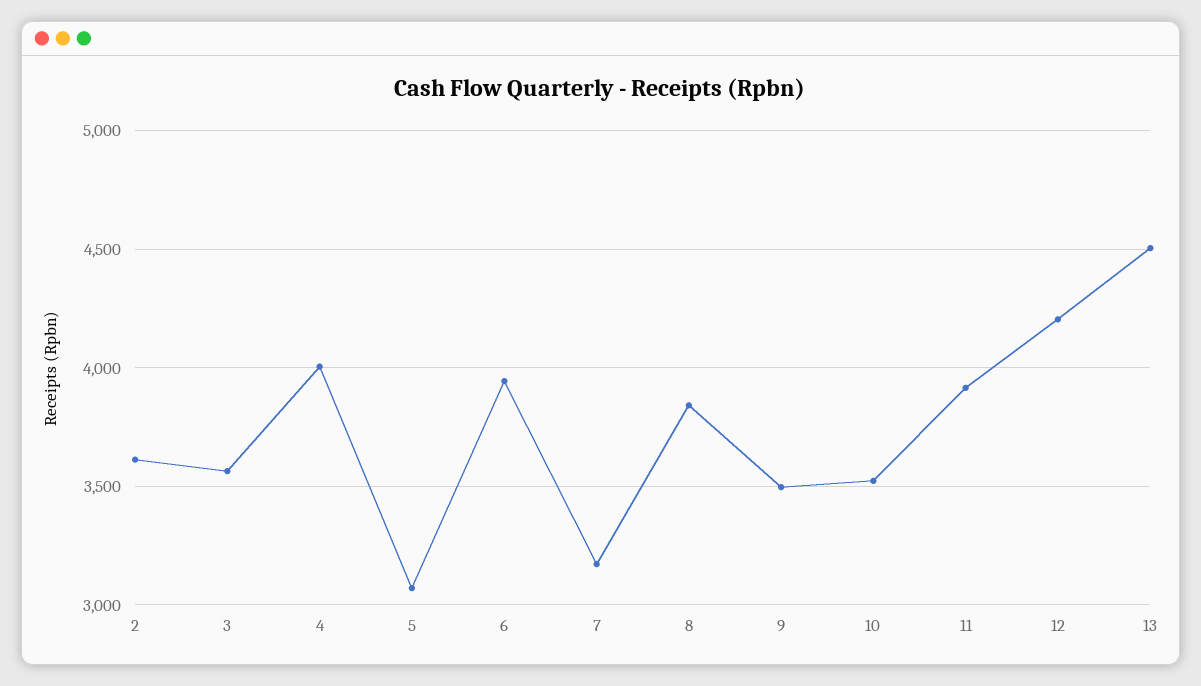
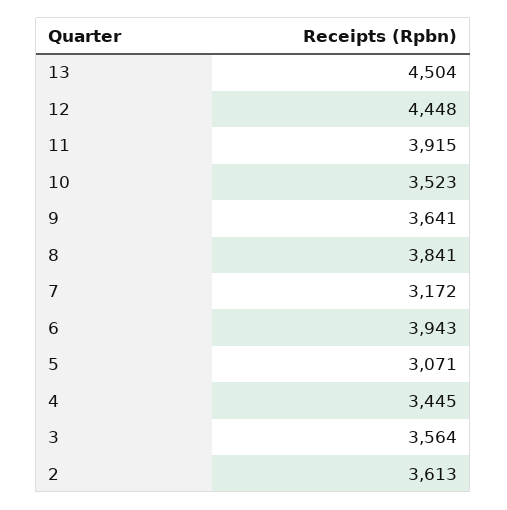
4: 4000 -> 3445
9: 3500 -> 3641
12: 4200 -> 4448

